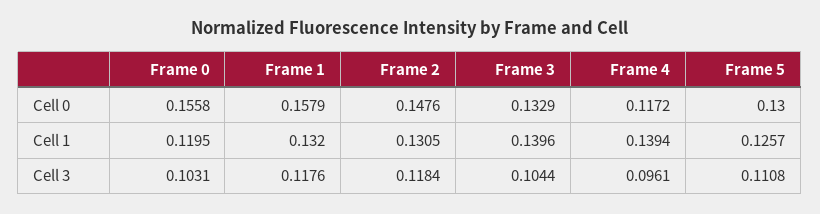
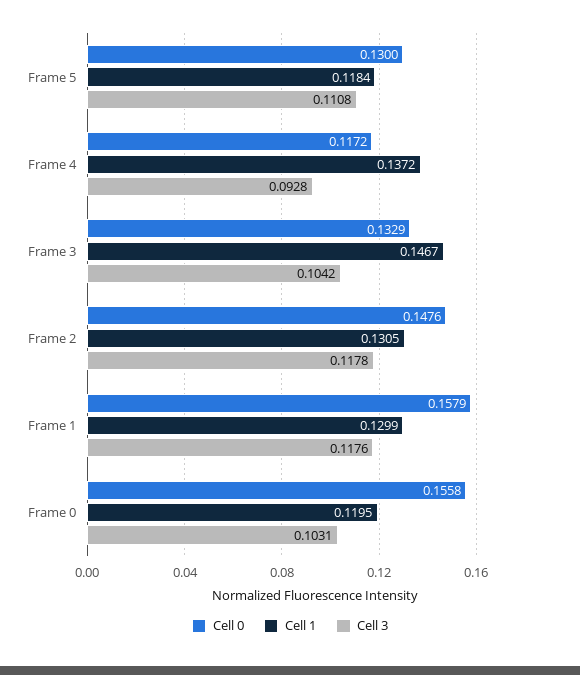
Cell 1, Frame 1: 0.132 -> 0.1299
Cell 1, Frame 3: 0.1396 -> 0.1467
Cell 1, Frame 4: 0.1394 -> 0.1372
Cell 1, Frame 5: 0.1257 -> 0.1184
Cell 3, Frame 2: 0.1184 -> 0.1178
Cell 3, Frame 3: 0.1044 -> 0.1042
Cell 3, Frame 4: 0.0961 -> 0.0928

